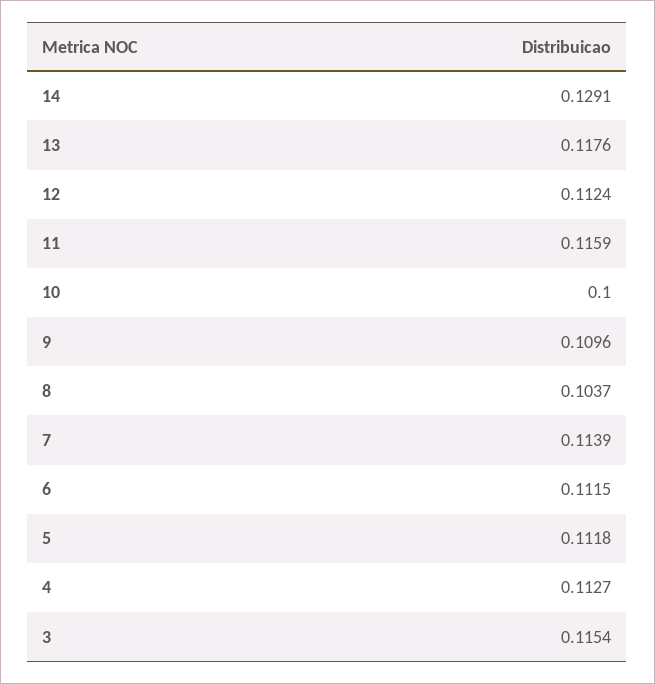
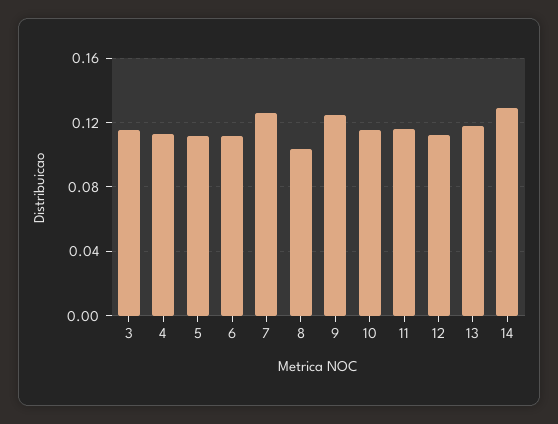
10: 0.1 -> 0.115
9: 0.1096 -> 0.125
7: 0.1139 -> 0.125

